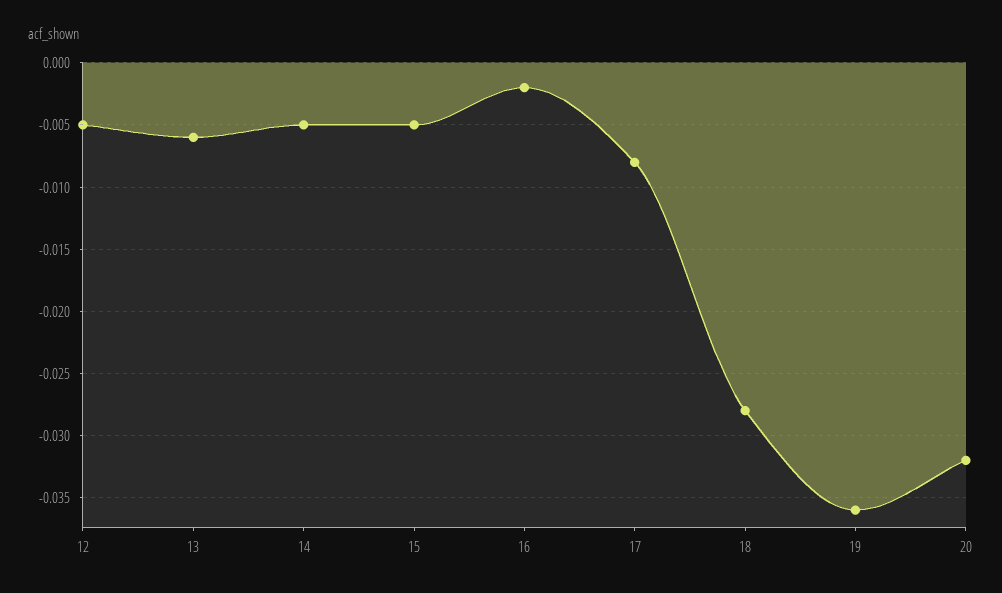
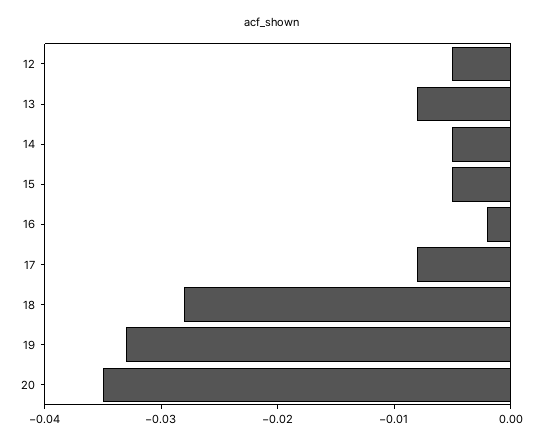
13: -0.006 -> -0.008
19: -0.036 -> -0.033
20: -0.032 -> -0.035

